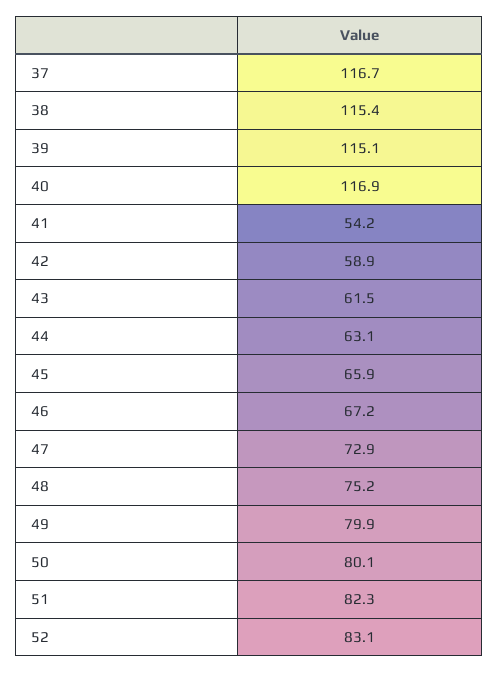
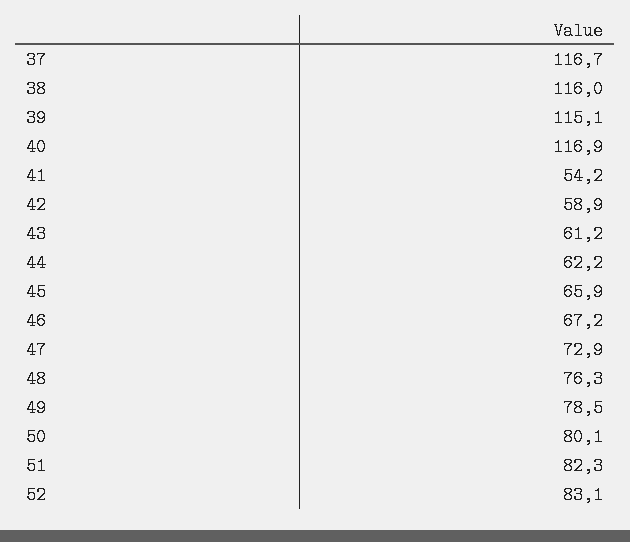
38: 115.4 -> 116
43: 61.5 -> 61.2
44: 63.1 -> 62.2
48: 75.2 -> 76.3
49: 79.9 -> 78.5

